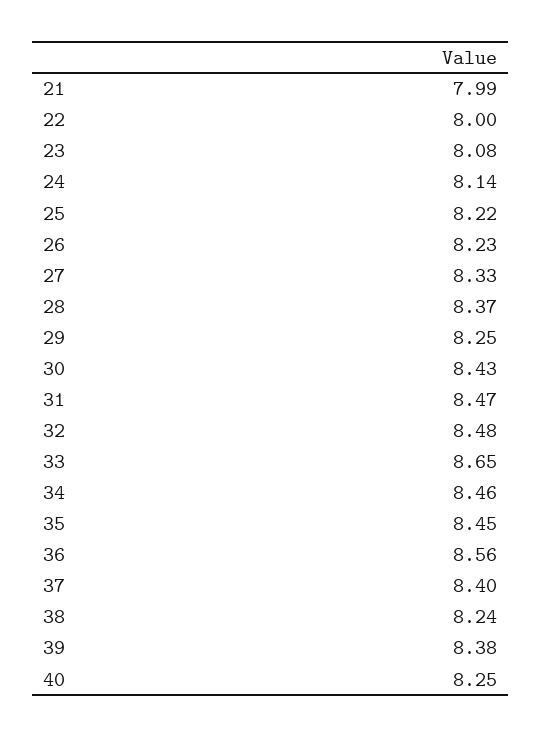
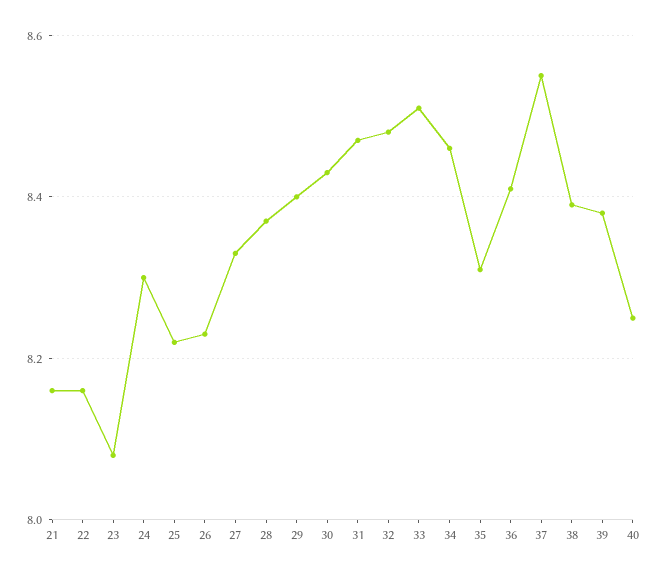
21: 7.99 -> 8.15
22: 8 -> 8.15
24: 8.14 -> 8.3
29: 8.25 -> 8.4
33: 8.65 -> 8.5
35: 8.45 -> 8.3
36: 8.56 -> 8.4
37: 8.4 -> 8.55
38: 8.24 -> 8.4

